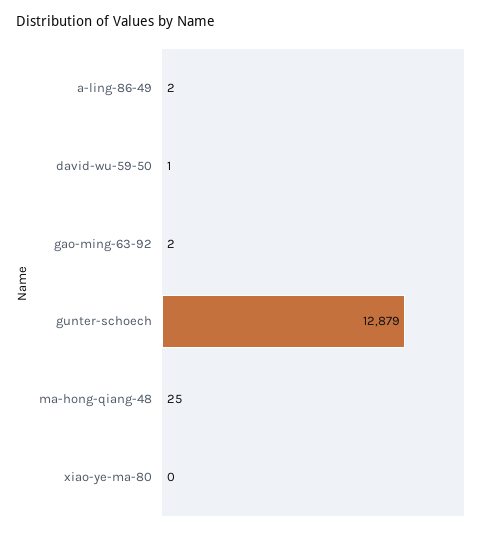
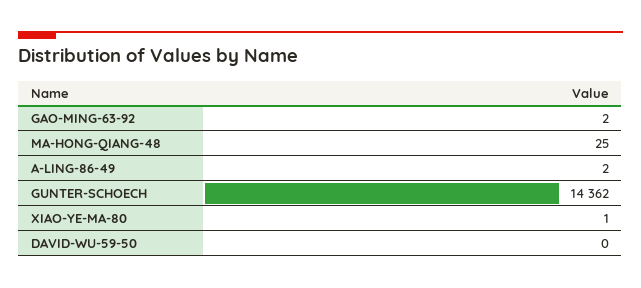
david-wu-59-50: 1 -> 0
gunter-schoech: 12879 -> 14362
xiao-ye-ma-80: 0 -> 1

